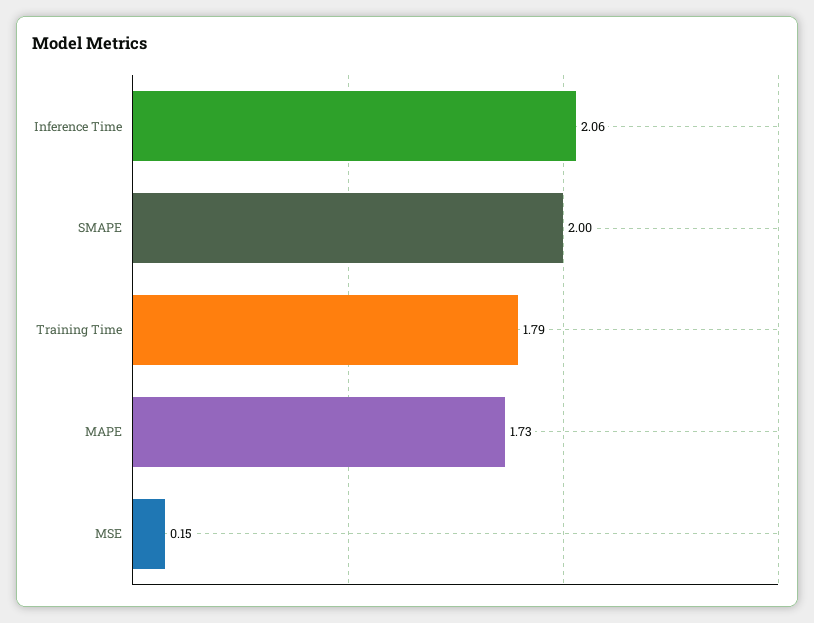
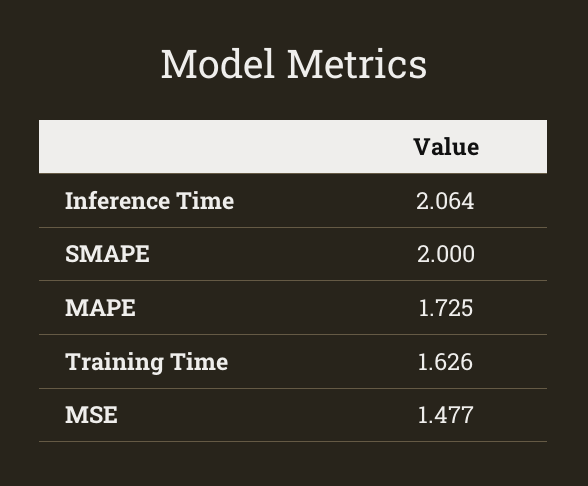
Training Time: 1.79 -> 1.626
MSE: 0.15 -> 1.477

